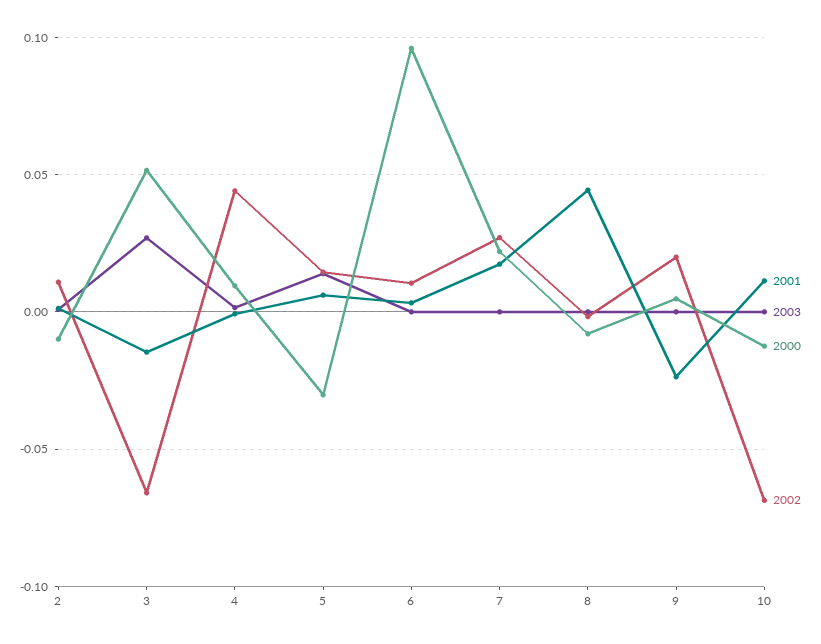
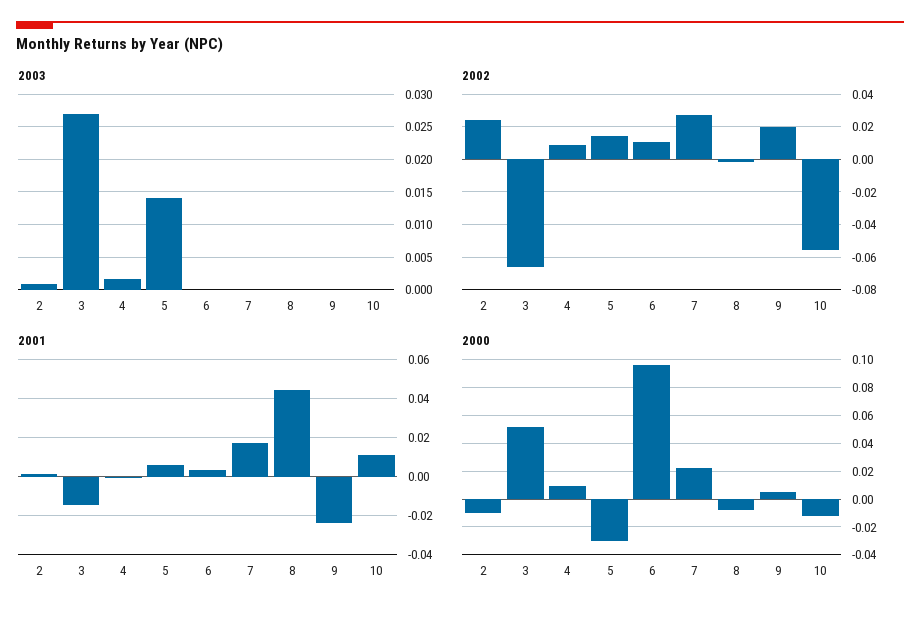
2002, 2: 0.01 -> 0.025
2002, 4: 0.045 -> 0.01
2002, 10: -0.07 -> -0.055

